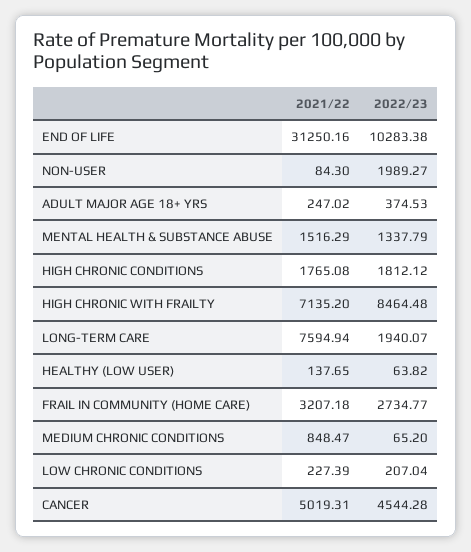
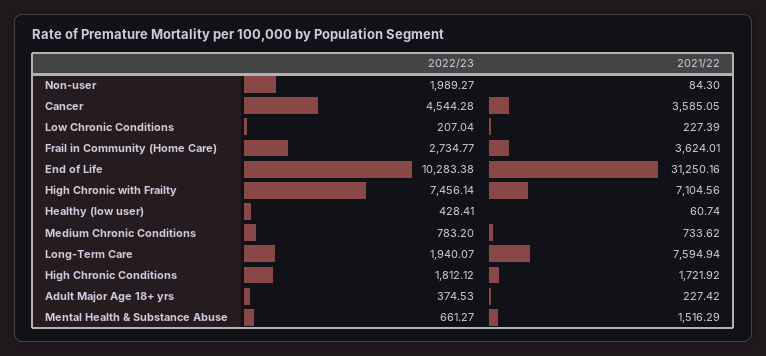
2021/22, ADULT MAJOR AGE 18+ YRS: 247.02 -> 227.42
2022/23, MENTAL HEALTH & SUBSTANCE ABUSE: 1337.79 -> 661.27
2021/22, HIGH CHRONIC CONDITIONS: 1765.08 -> 1721.92
2021/22, HIGH CHRONIC WITH FRAILTY: 7135.2 -> 7104.56
2022/23, HIGH CHRONIC WITH FRAILTY: 8464.48 -> 7456.14
2021/22, HEALTHY (LOW USER): 137.65 -> 60.74
2022/23, HEALTHY (LOW USER): 63.82 -> 428.41
2021/22, FRAIL IN COMMUNITY (HOME CARE): 3207.18 -> 3624.01
2021/22, MEDIUM CHRONIC CONDITIONS: 848.47 -> 733.62
2022/23, MEDIUM CHRONIC CONDITIONS: 65.2 -> 783.2
2021/22, CANCER: 5019.31 -> 3585.05

